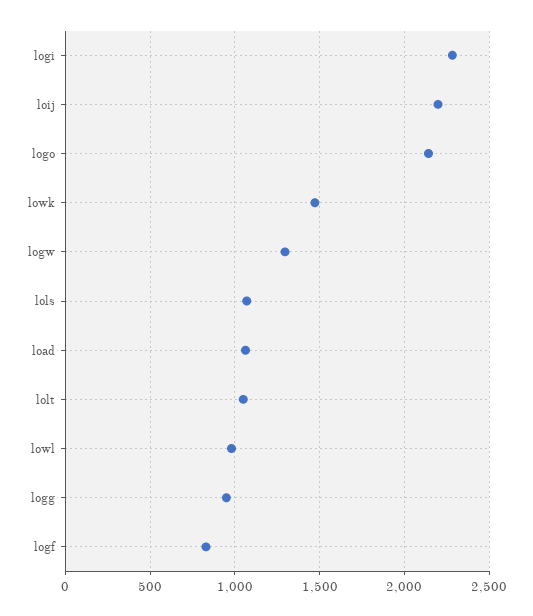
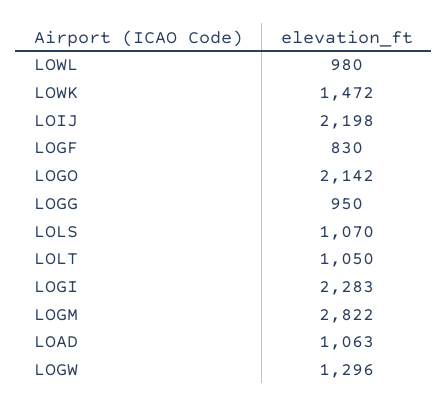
LOGM: none -> 2822

